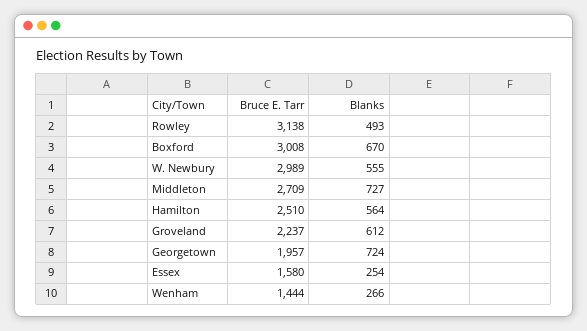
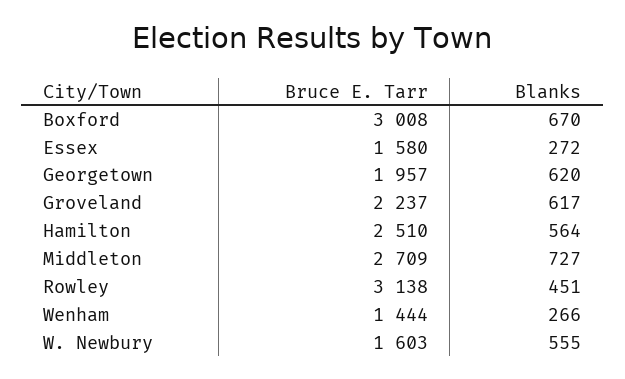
Blanks, Rowley: 493 -> 451
Bruce E. Tarr, W. Newbury: 2989 -> 1603
Blanks, Groveland: 612 -> 617
Blanks, Georgetown: 724 -> 620
Blanks, Essex: 254 -> 272

